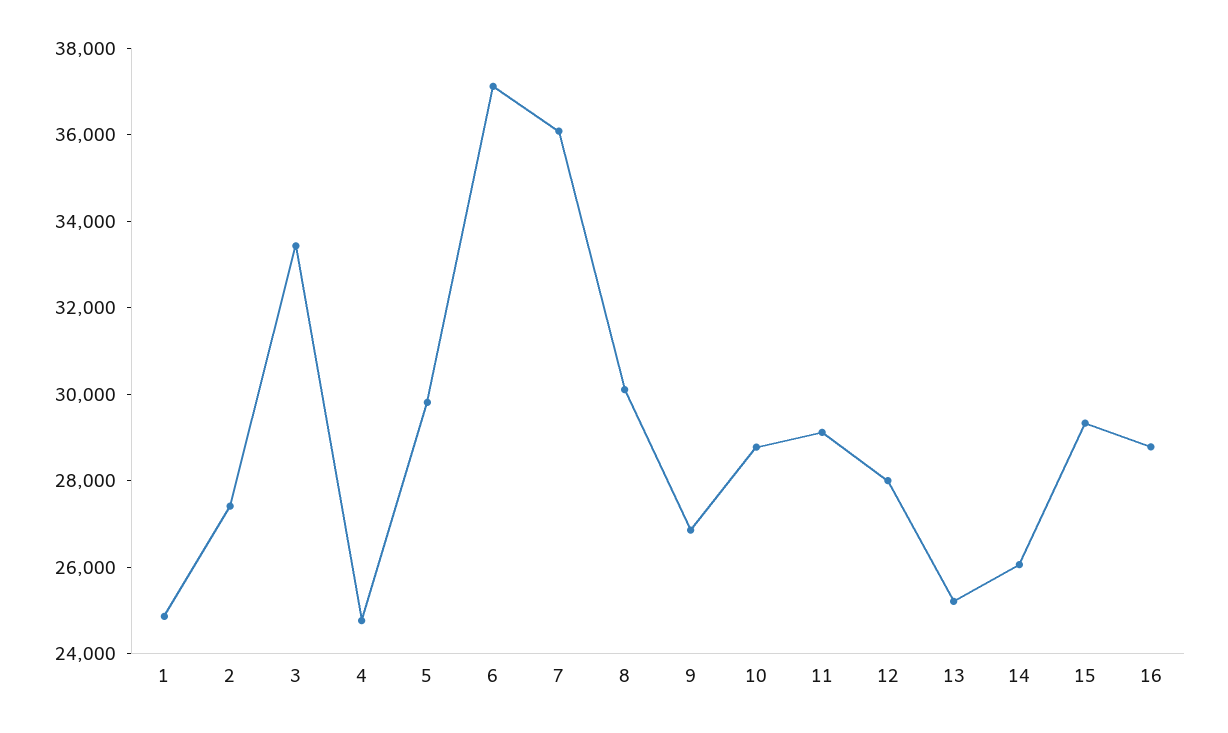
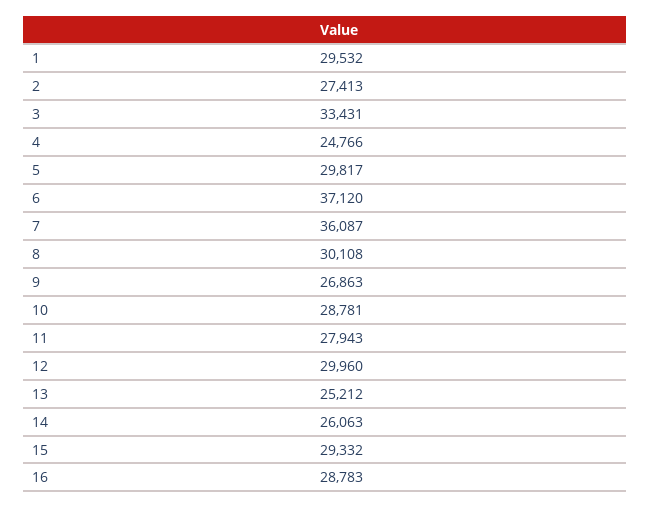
1: 25000 -> 29532
11: 29000 -> 27943
12: 28000 -> 29960

